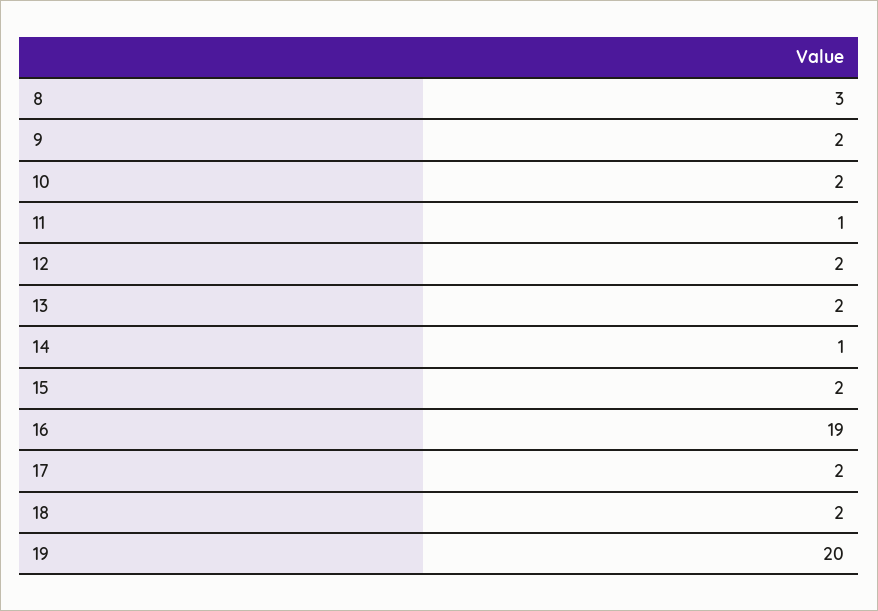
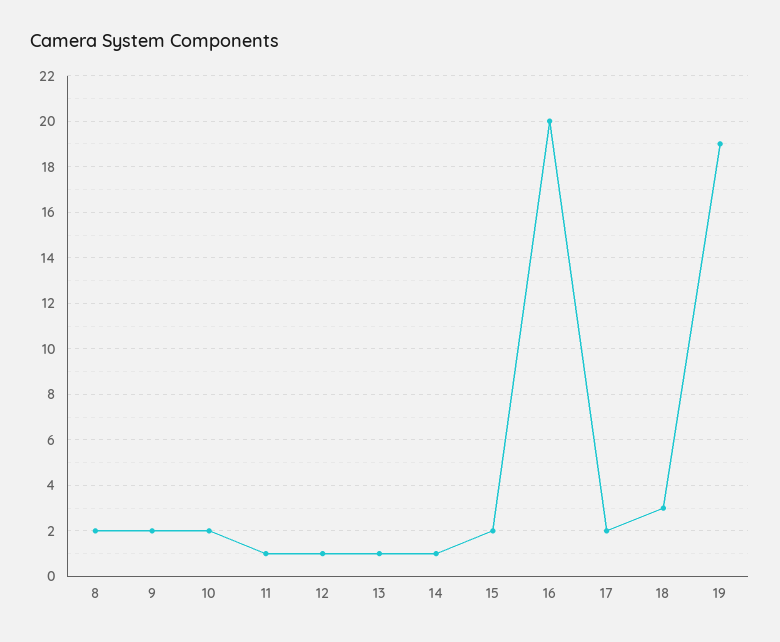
8: 3 -> 2
12: 2 -> 1
13: 2 -> 1
16: 19 -> 20
18: 2 -> 3
19: 20 -> 19

